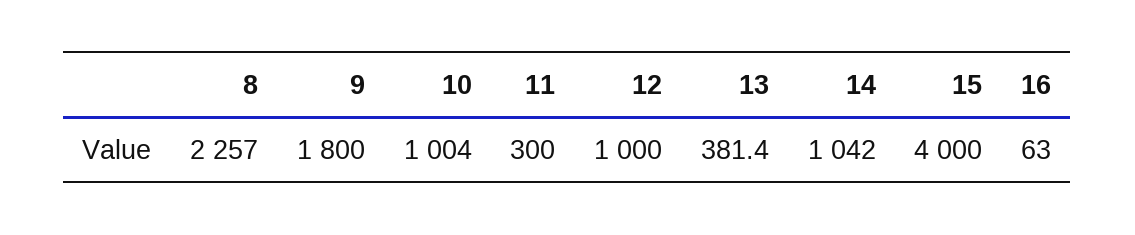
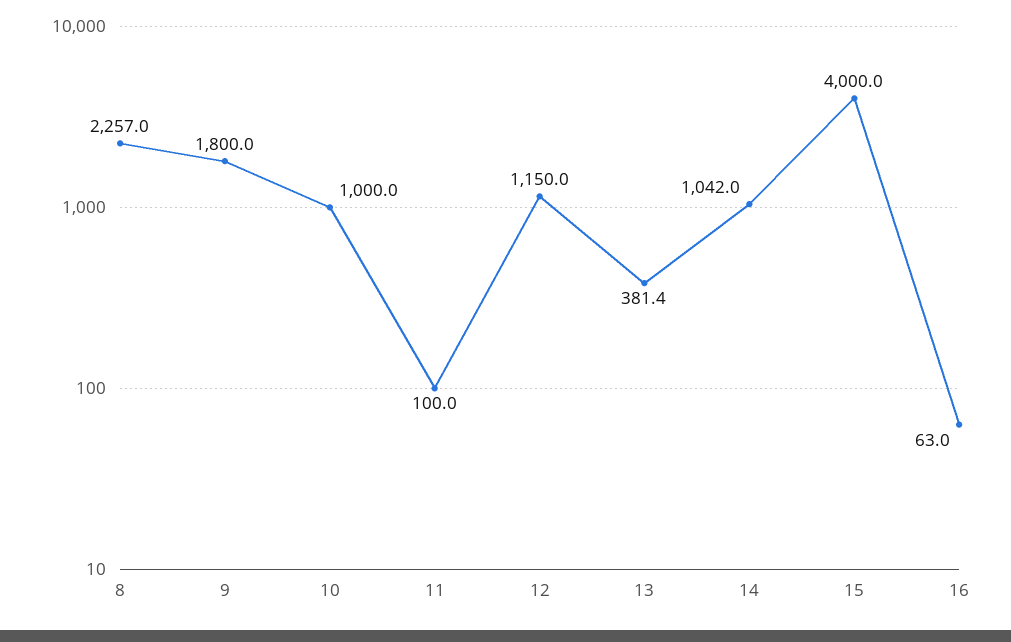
10: 1004 -> 1000
11: 300 -> 100
12: 1000 -> 1150

